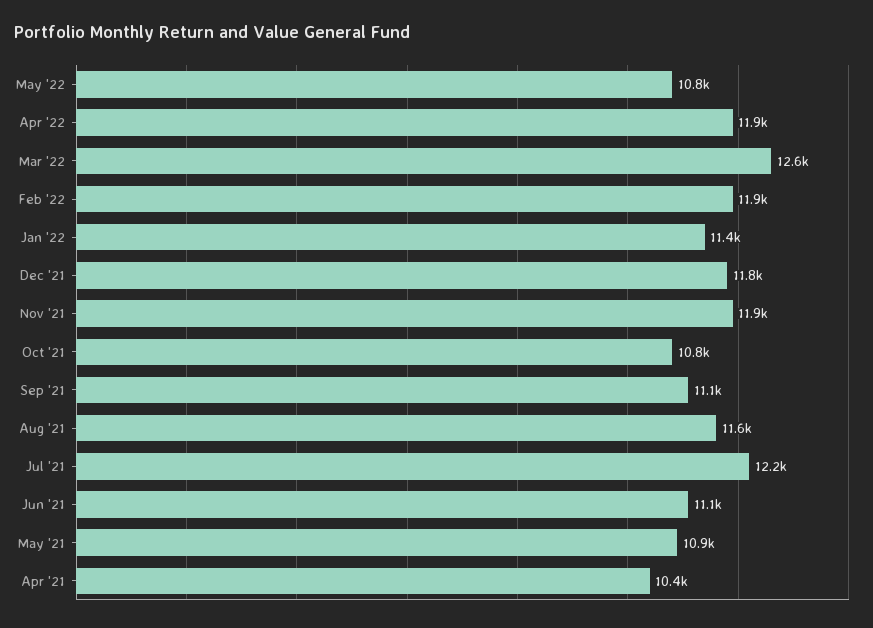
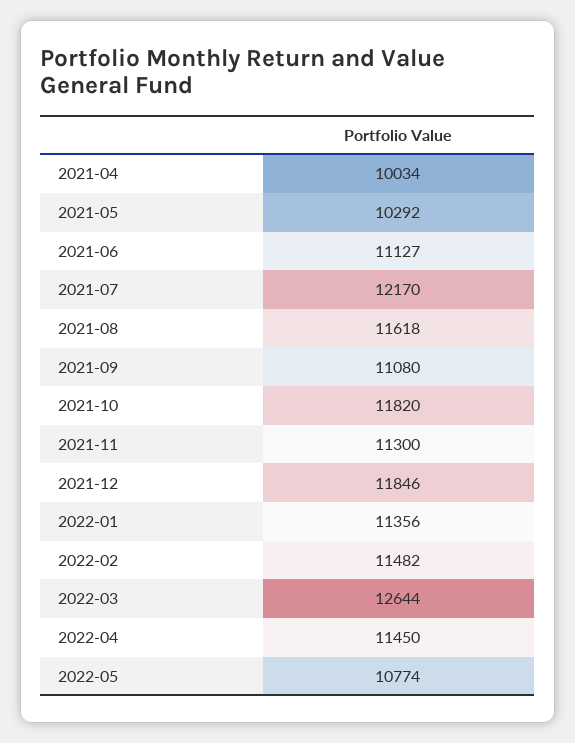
Apr '22: 11900 -> 11450
Feb '22: 11900 -> 11482
Nov '21: 11900 -> 11300
Oct '21: 10800 -> 11820
May '21: 10900 -> 10292
Apr '21: 10400 -> 10034

